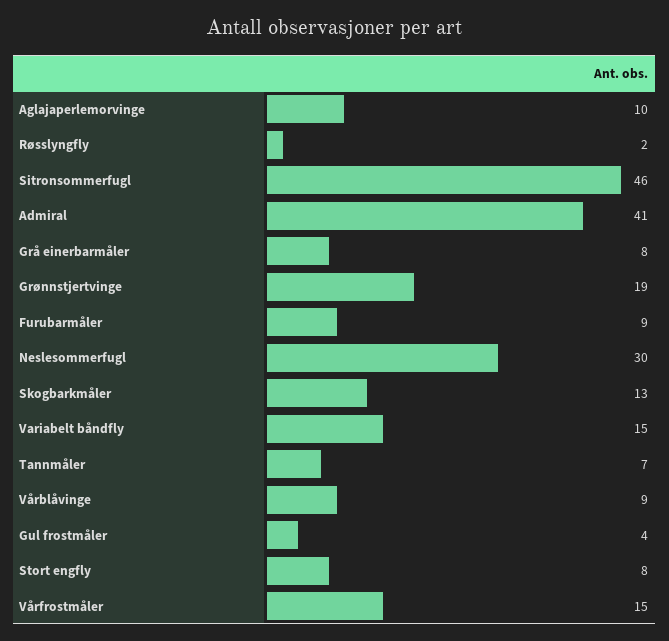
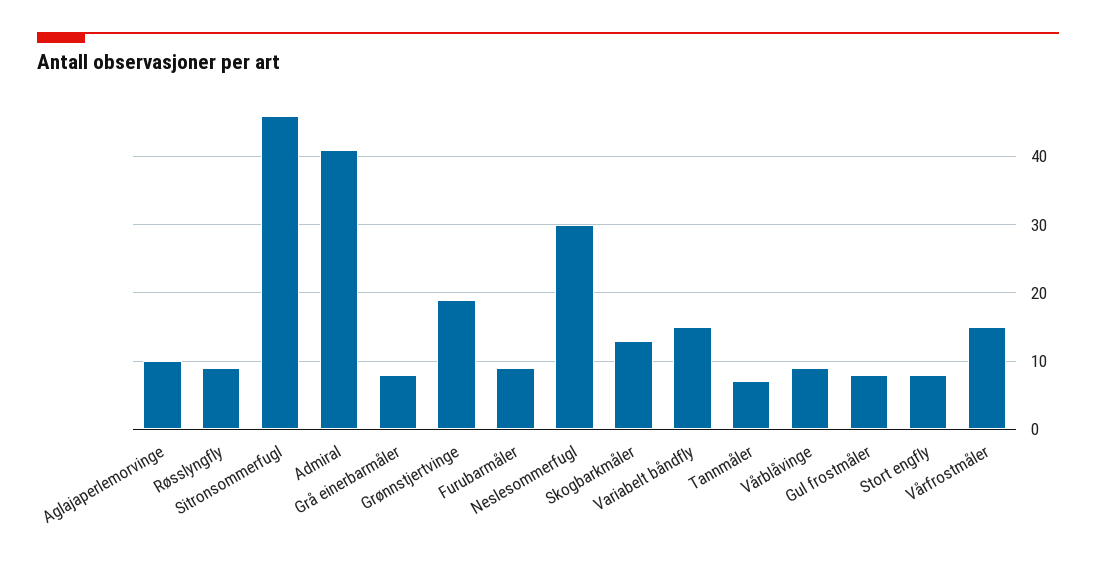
Røsslyngfly: 2 -> 9
Gul frostmåler: 4 -> 8

